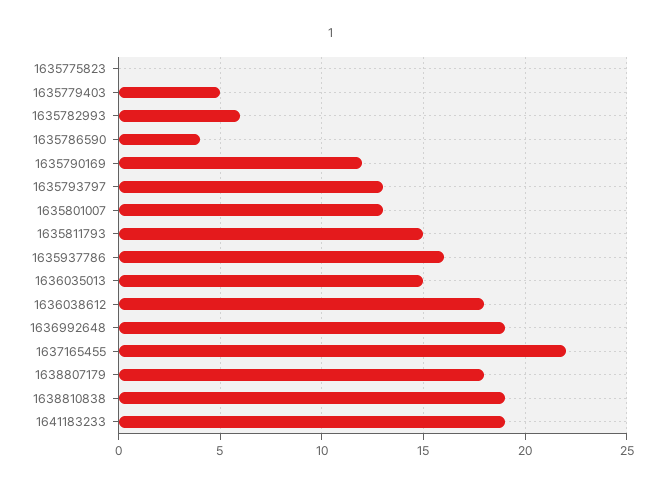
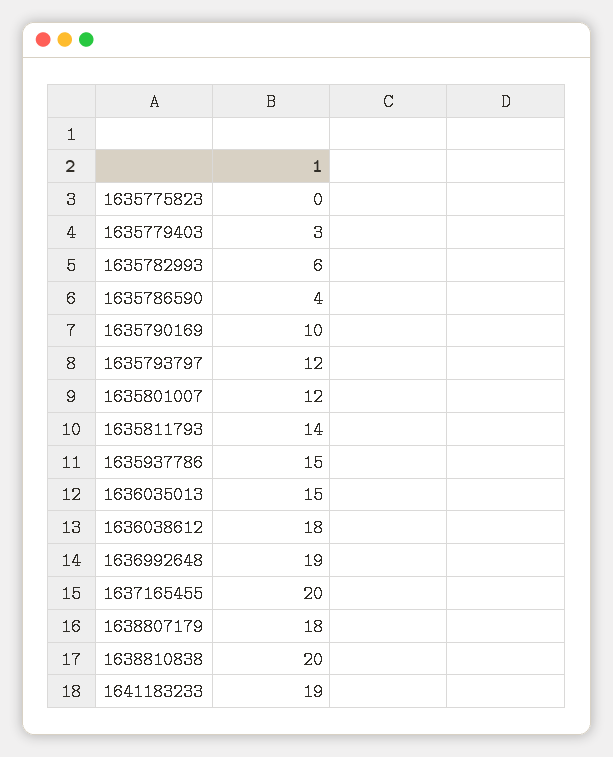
1635779403: 5 -> 3
1635790169: 12 -> 10
1635793797: 13 -> 12
1635801007: 13 -> 12
1635811793: 15 -> 14
1635937786: 16 -> 15
1637165455: 22 -> 20
1638810838: 19 -> 20

